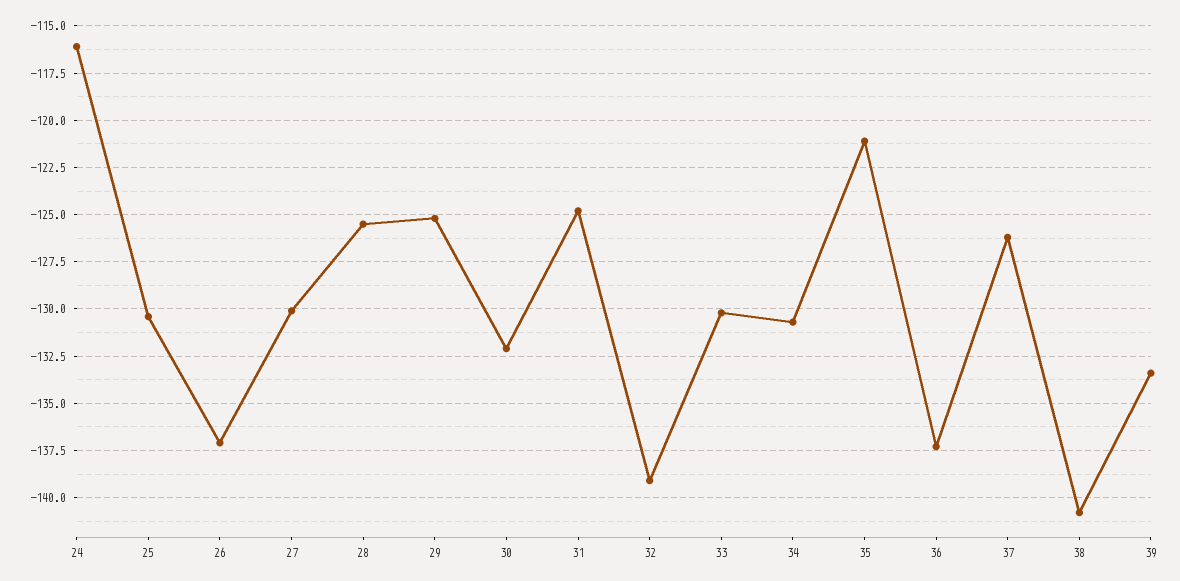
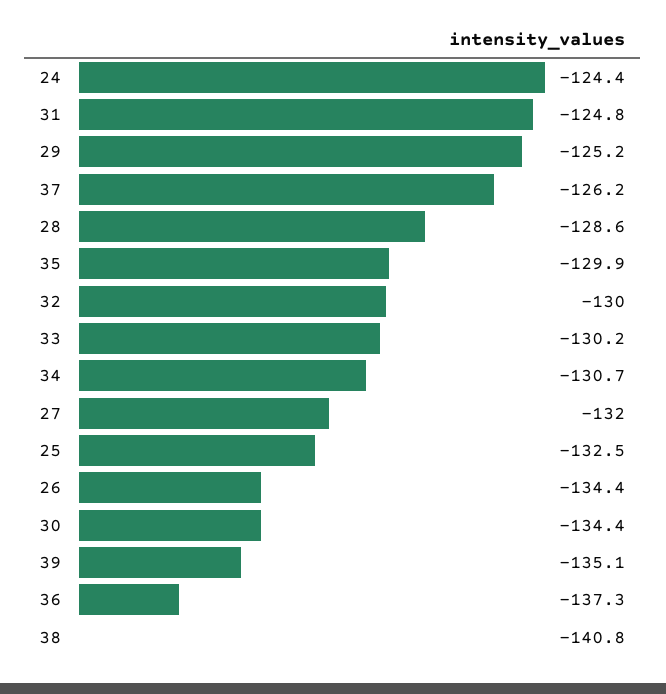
24: -116 -> -124.4
25: -130.5 -> -132.5
26: -137 -> -134.4
27: -130 -> -132
28: -125.5 -> -128.6
30: -132 -> -134.4
32: -139 -> -130
35: -121 -> -129.9
39: -133.5 -> -135.1

